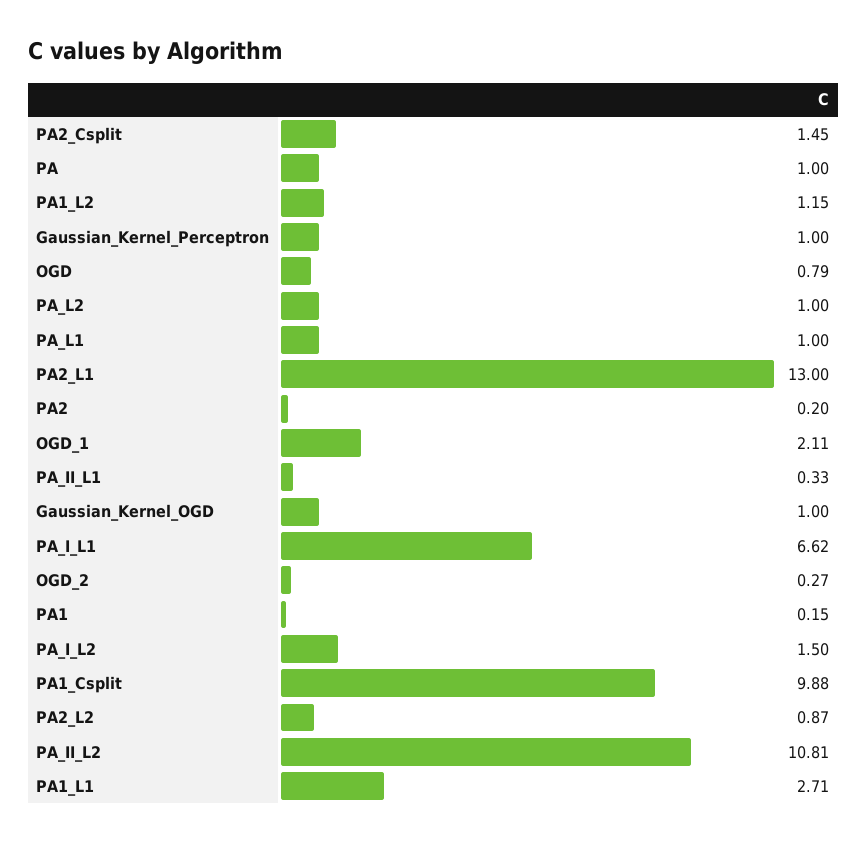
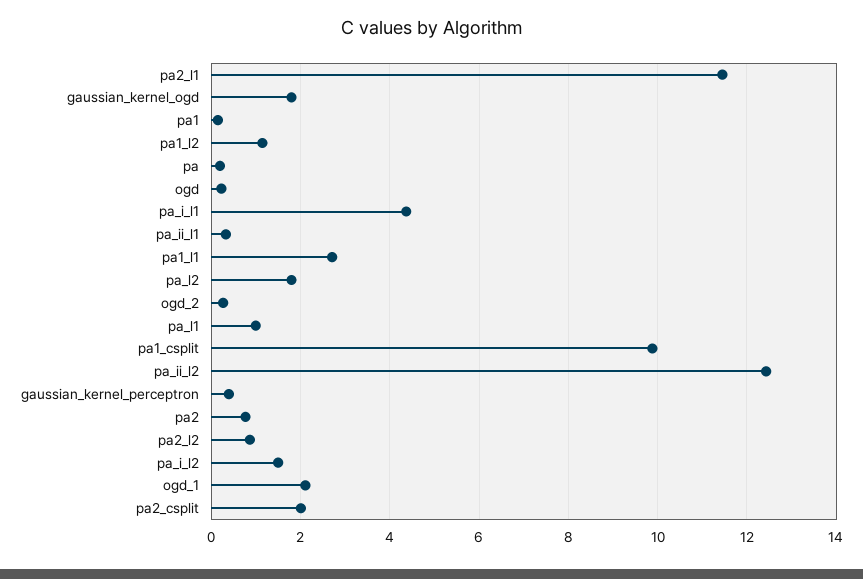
PA2_Csplit: 1.45 -> 2
PA: 1 -> 0.2
Gaussian_Kernel_Perceptron: 1 -> 0.4
OGD: 0.79 -> 0.2
PA_L2: 1 -> 1.8
PA2_L1: 13 -> 11.4
PA2: 0.2 -> 0.8
Gaussian_Kernel_OGD: 1 -> 1.8
PA_I_L1: 6.62 -> 4.4
PA_II_L2: 10.81 -> 12.4

